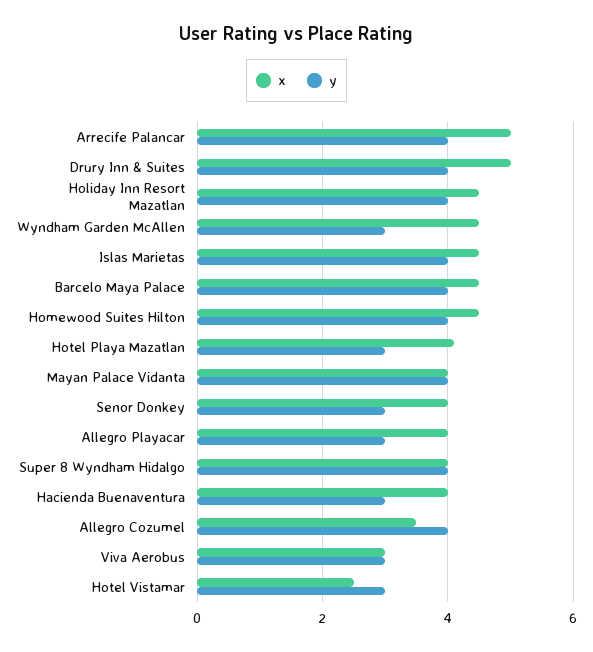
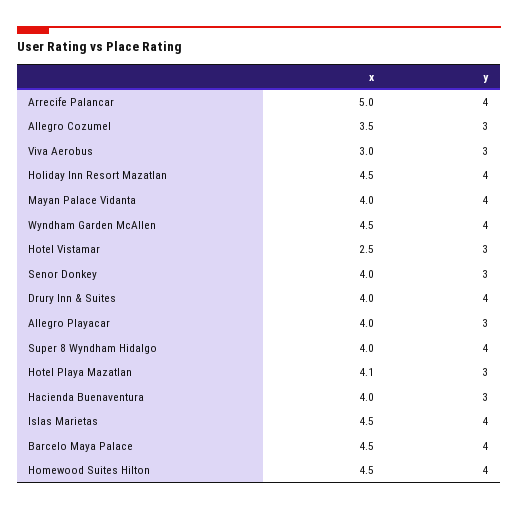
x, Drury Inn & Suites: 5 -> 4
y, Wyndham Garden McAllen: 3 -> 4
y, Allegro Cozumel: 4 -> 3

